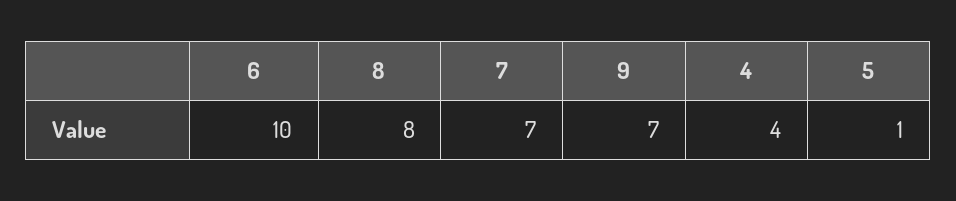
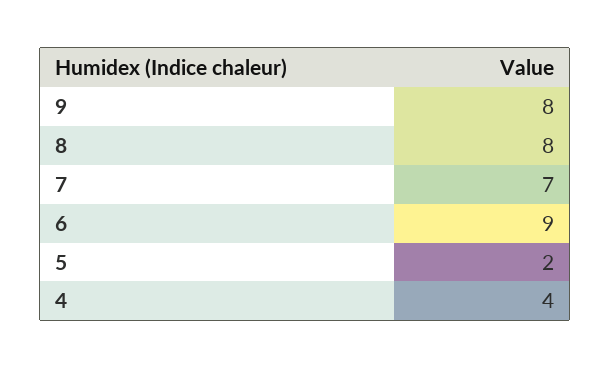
6: 10 -> 9
9: 7 -> 8
5: 1 -> 2

